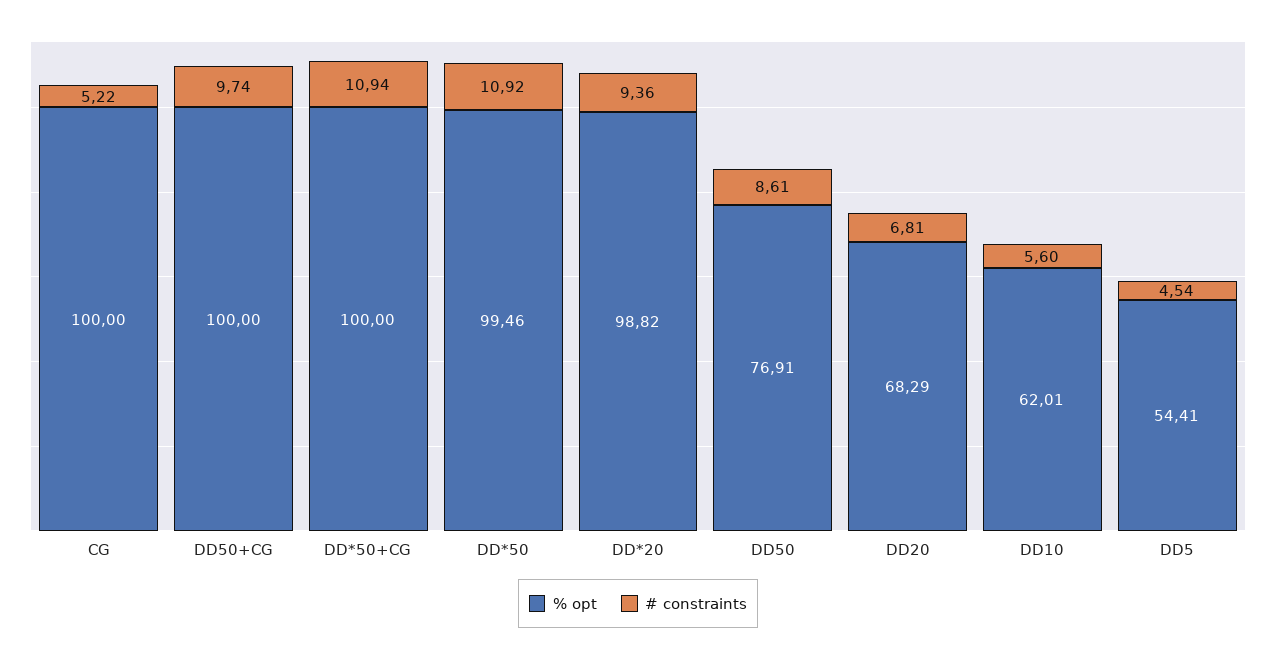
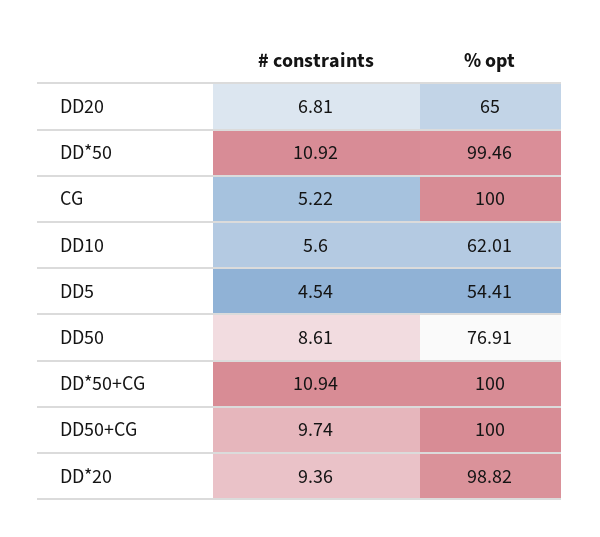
% opt, DD20: 68.29 -> 65

